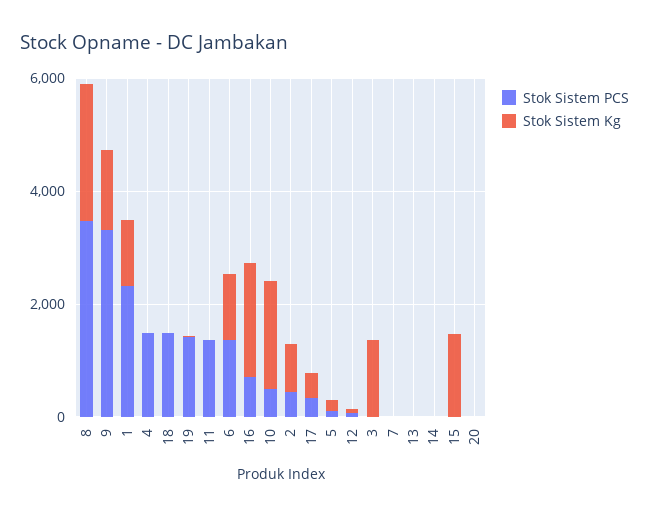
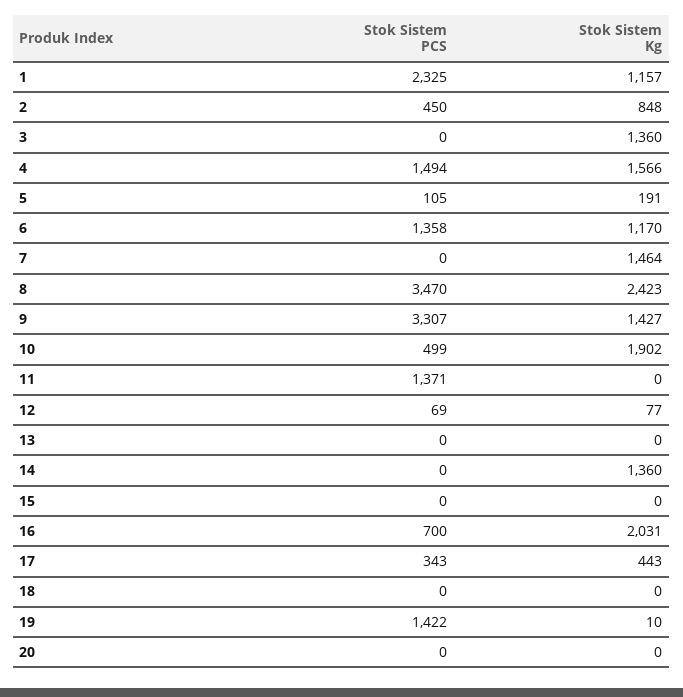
Stok Sistem Kg, 4: 0 -> 1566
Stok Sistem PCS, 18: 1500 -> 0
Stok Sistem Kg, 7: 0 -> 1464
Stok Sistem Kg, 14: 0 -> 1360
Stok Sistem Kg, 15: 1500 -> 0

